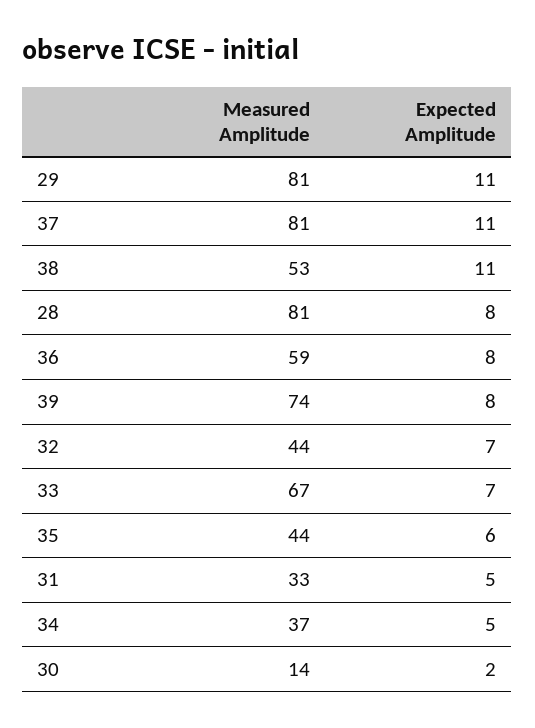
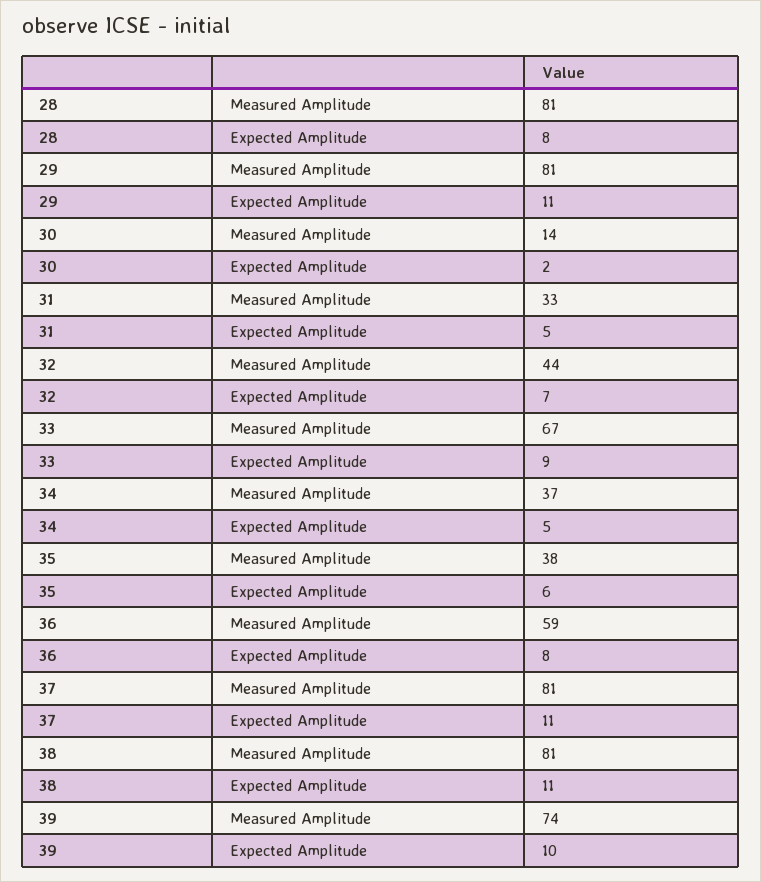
Measured Amplitude, 38: 53 -> 81
Expected Amplitude, 39: 8 -> 10
Expected Amplitude, 33: 7 -> 9
Measured Amplitude, 35: 44 -> 38

